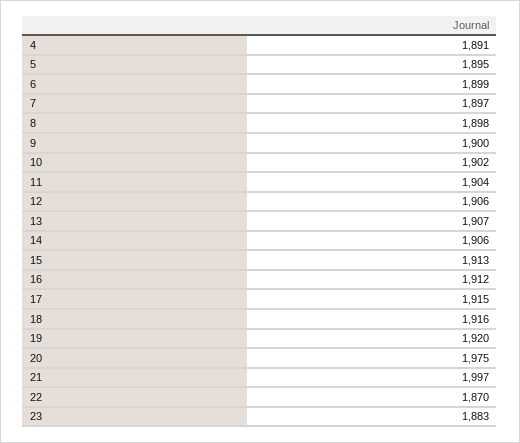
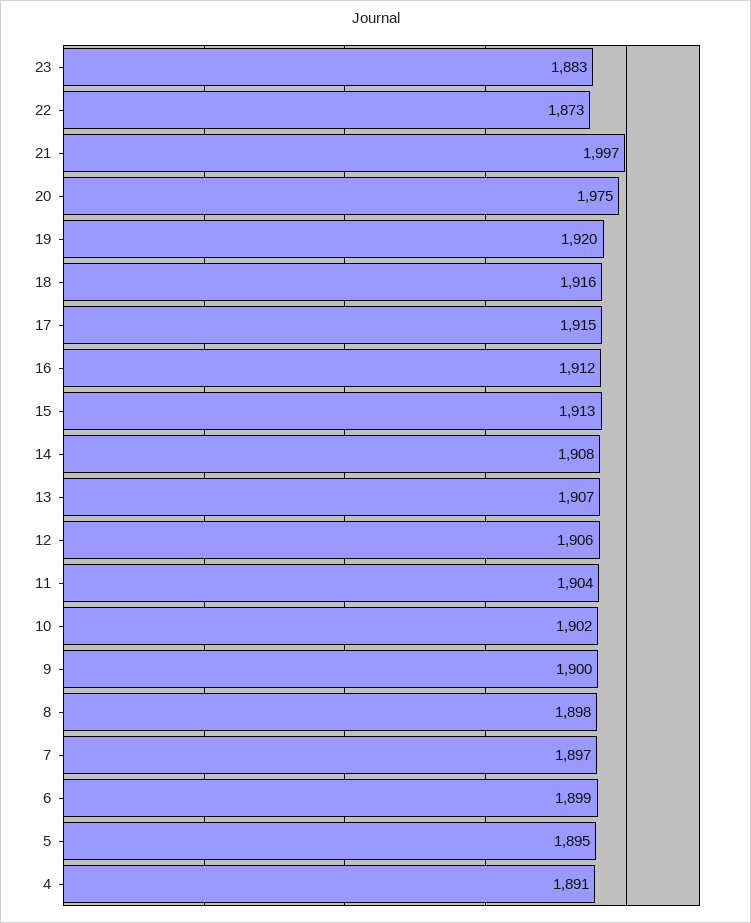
14: 1906 -> 1908
22: 1870 -> 1873

